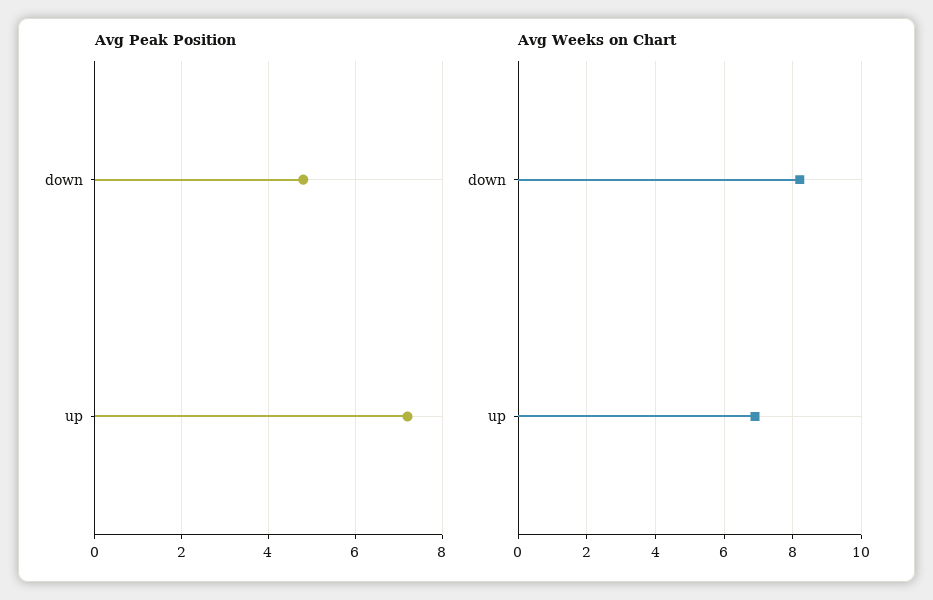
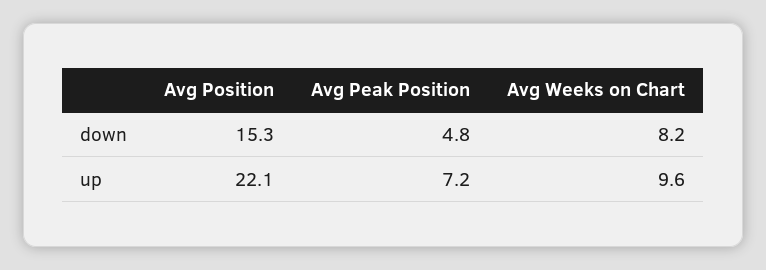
Avg Weeks on Chart, up: 7 -> 9.6
Avg Position, down: none -> 15.3
Avg Position, up: none -> 22.1

